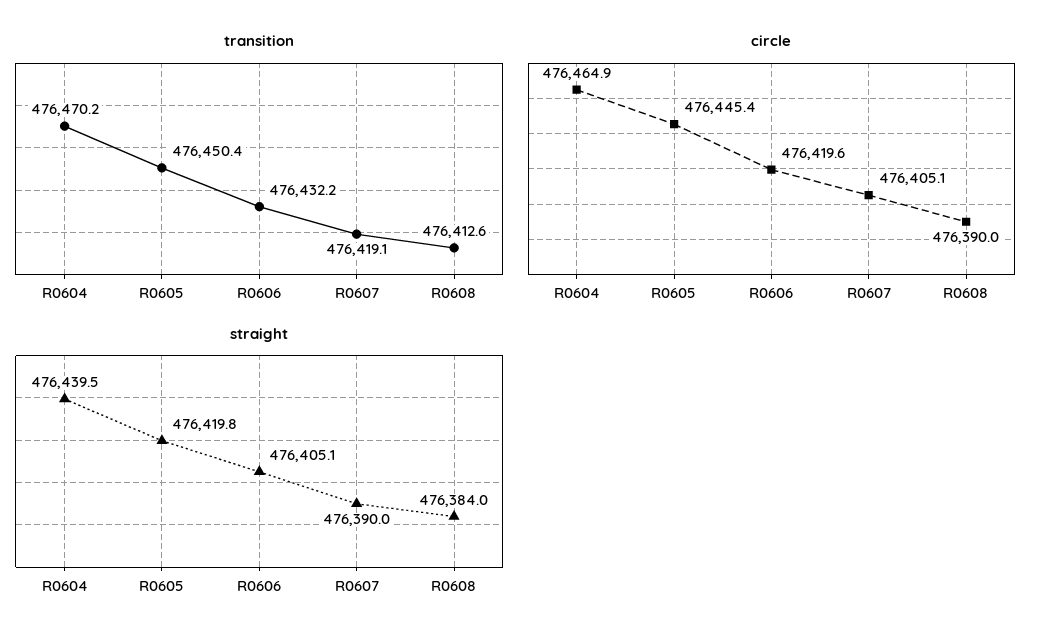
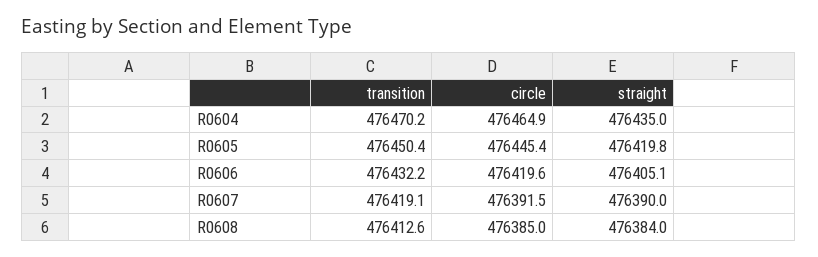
circle, R0607: 476405.1 -> 476391.5
circle, R0608: 476390 -> 476385
straight, R0604: 476439.5 -> 476435

